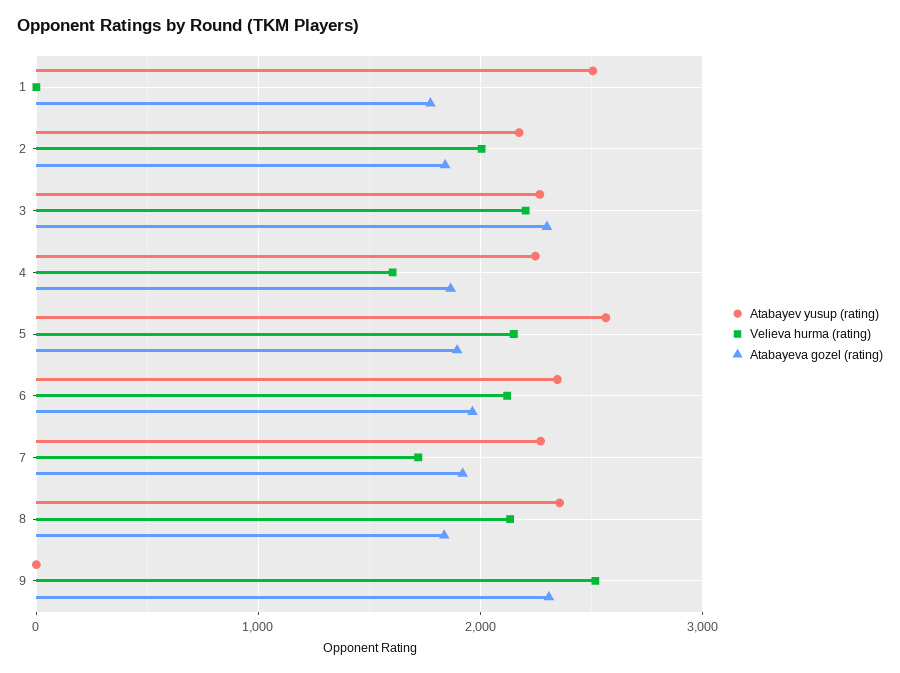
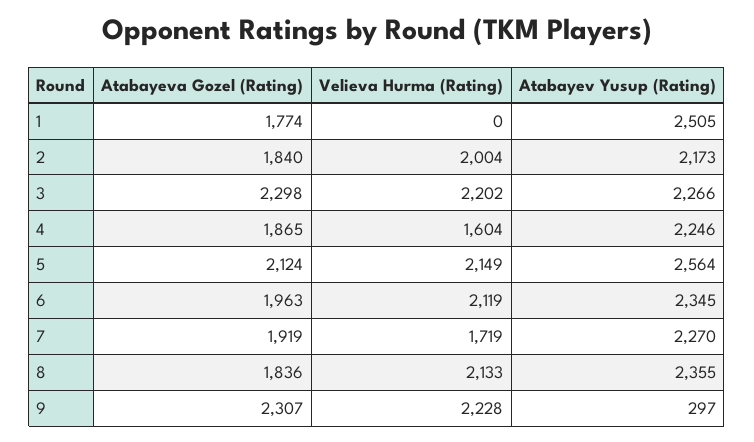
Atabayeva gozel (rating), 5: 1900 -> 2124
Atabayev yusup (rating), 9: 0 -> 297
Velieva hurma (rating), 9: 2500 -> 2228

